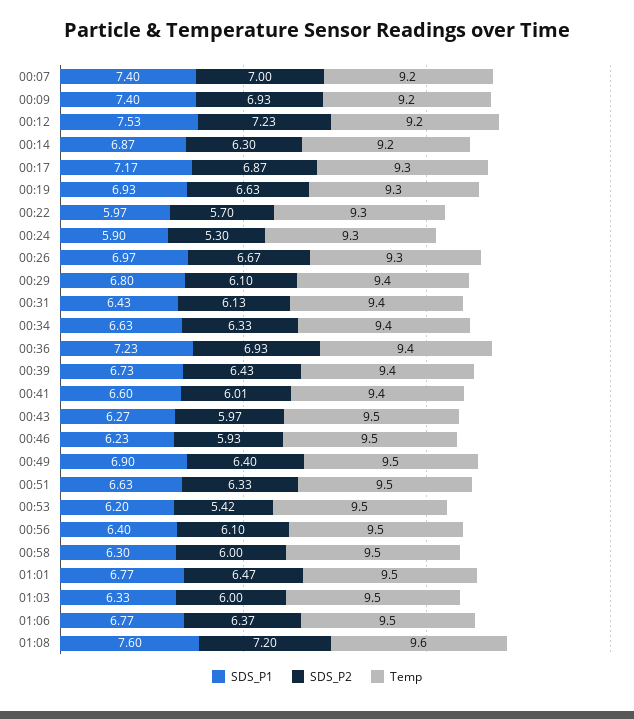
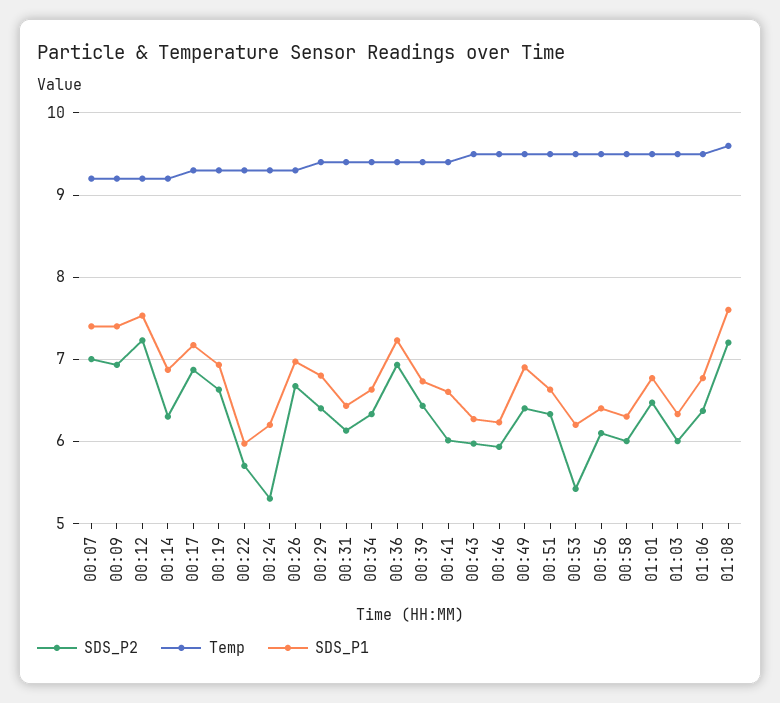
SDS_P1, 00:24: 5.9 -> 6.2
SDS_P2, 00:29: 6.1 -> 6.4

